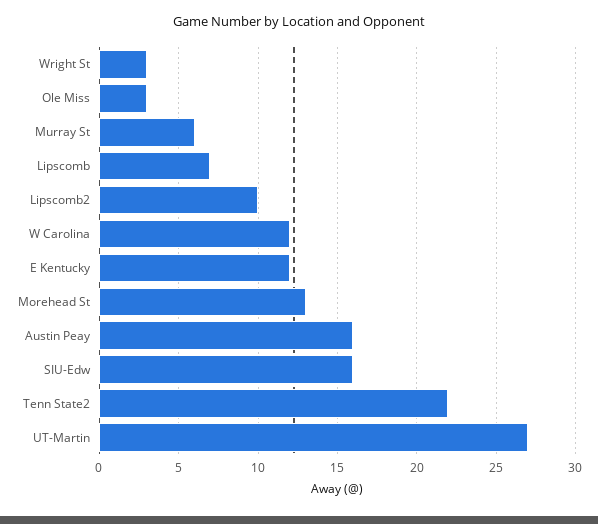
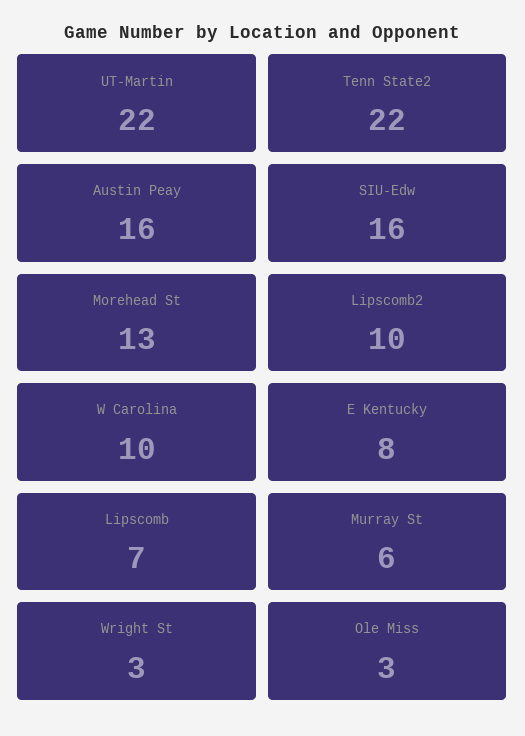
W Carolina: 12 -> 10
E Kentucky: 12 -> 8
UT-Martin: 27 -> 22

